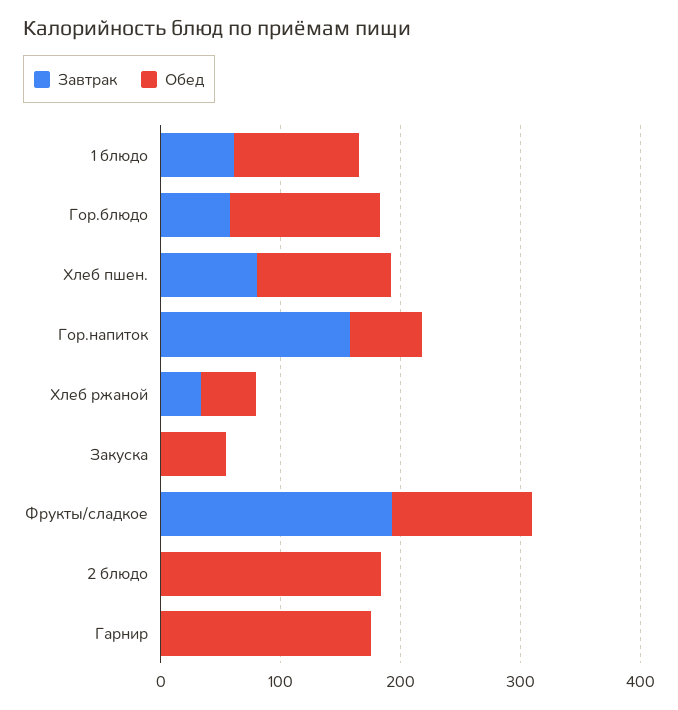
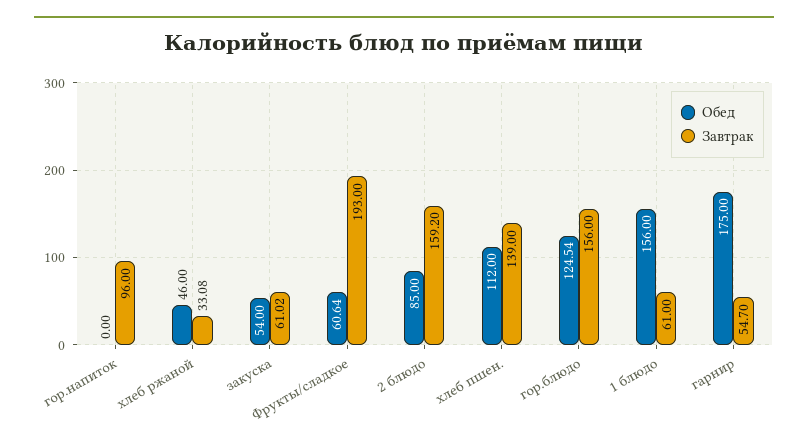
Обед, 1 блюдо: 100 -> 156
Завтрак, Гор.блюдо: 60 -> 156
Завтрак, Хлеб пшен.: 80 -> 139
Завтрак, Гор.напиток: 160 -> 96
Обед, Гор.напиток: 60 -> 0
Завтрак, Закуска: 0 -> 61.02
Обед, Фрукты/сладкое: 120 -> 60.64
Завтрак, 2 блюдо: 0 -> 159.2
Обед, 2 блюдо: 180 -> 85
Завтрак, Гарнир: 0 -> 54.7

